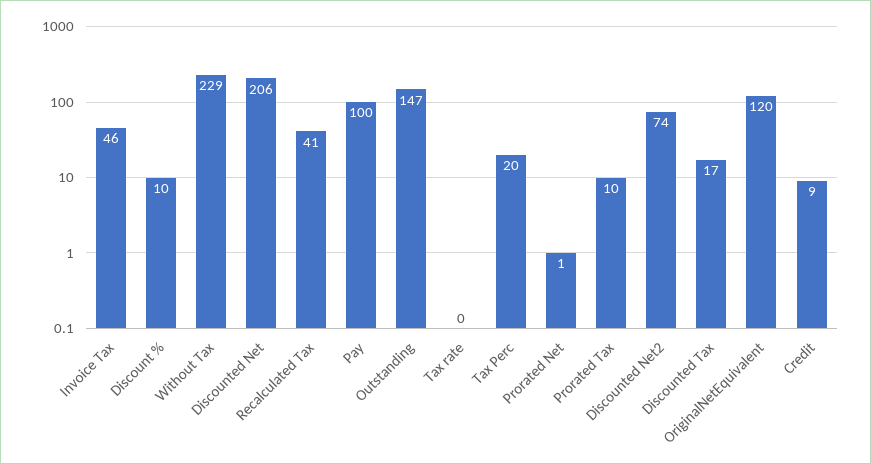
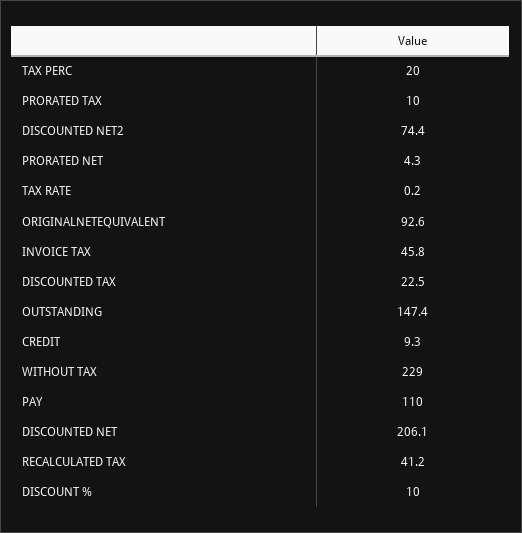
Pay: 100 -> 110
Prorated Net: 1 -> 4.3
Discounted Tax: 17 -> 22.5
OriginalNetEquivalent: 120 -> 92.6

